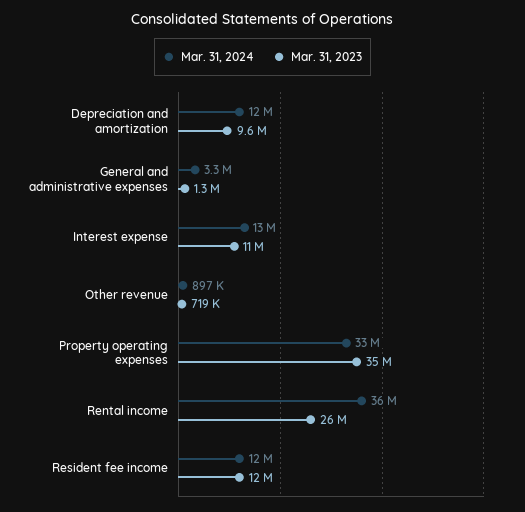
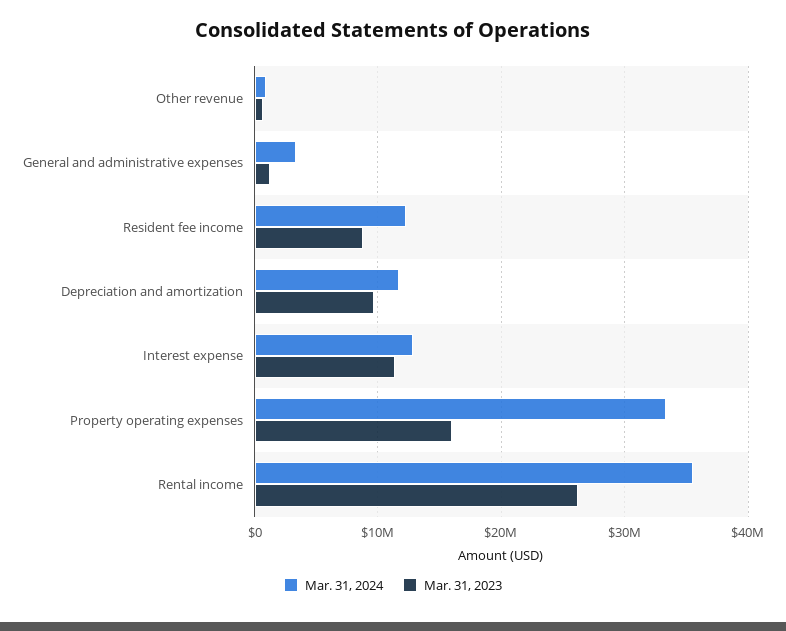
Mar. 31, 2023, Property operating expenses: 35000000 -> 16000000
Mar. 31, 2023, Resident fee income: 12000000 -> 9000000

